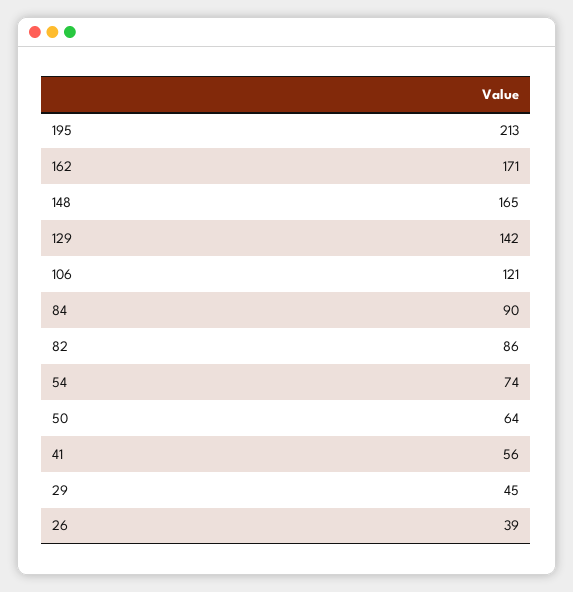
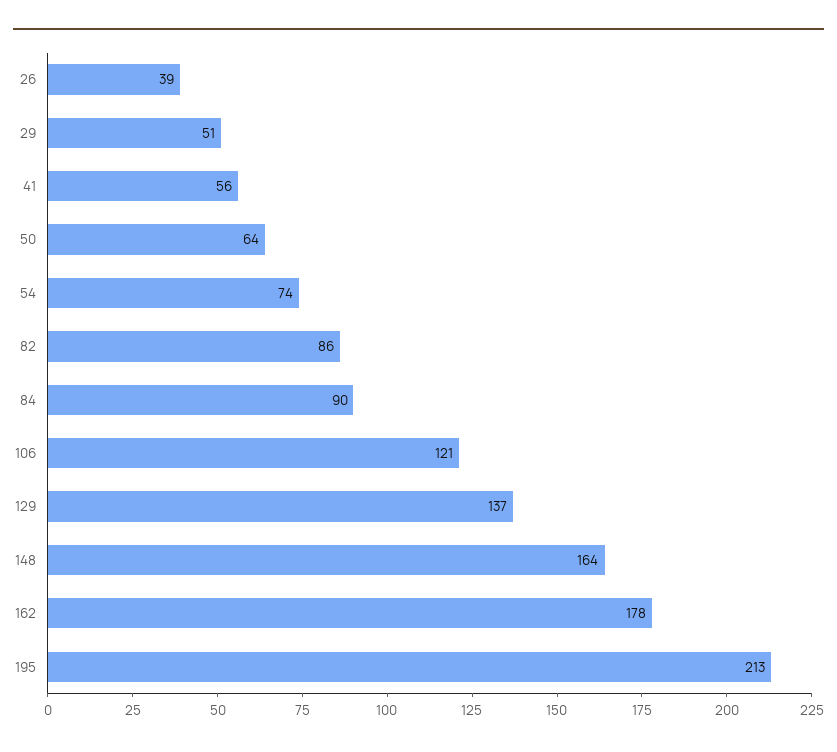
162: 171 -> 178
148: 165 -> 164
129: 142 -> 137
29: 45 -> 51

